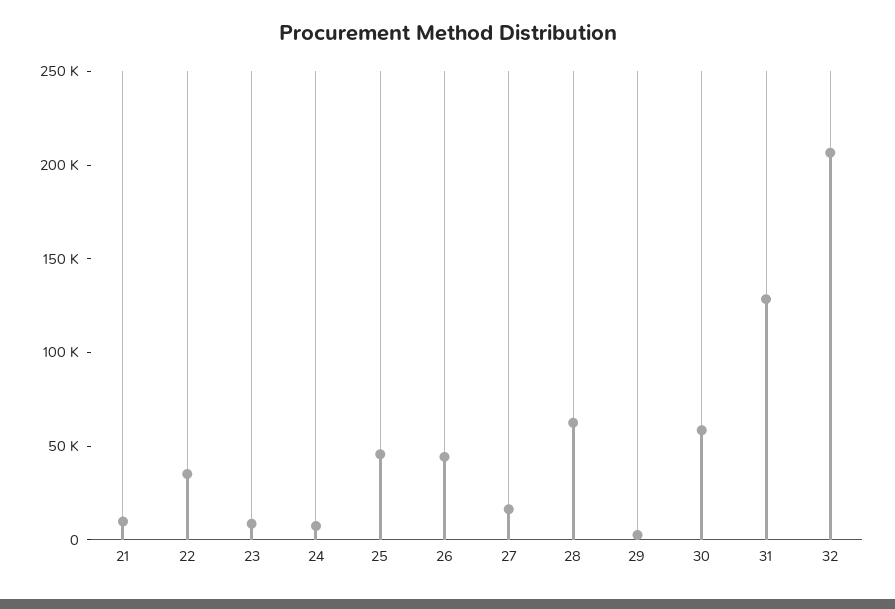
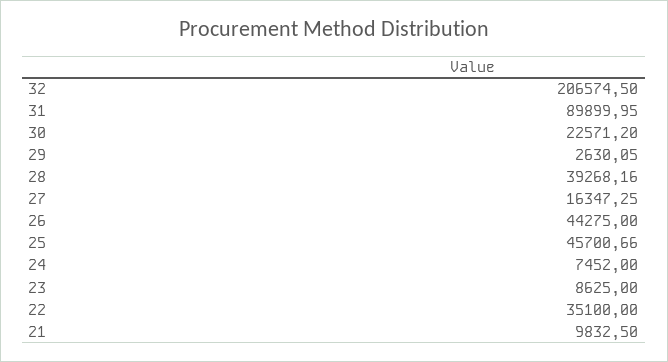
28: 60000 -> 39268.16
30: 60000 -> 22571.2
31: 130000 -> 89899.95

